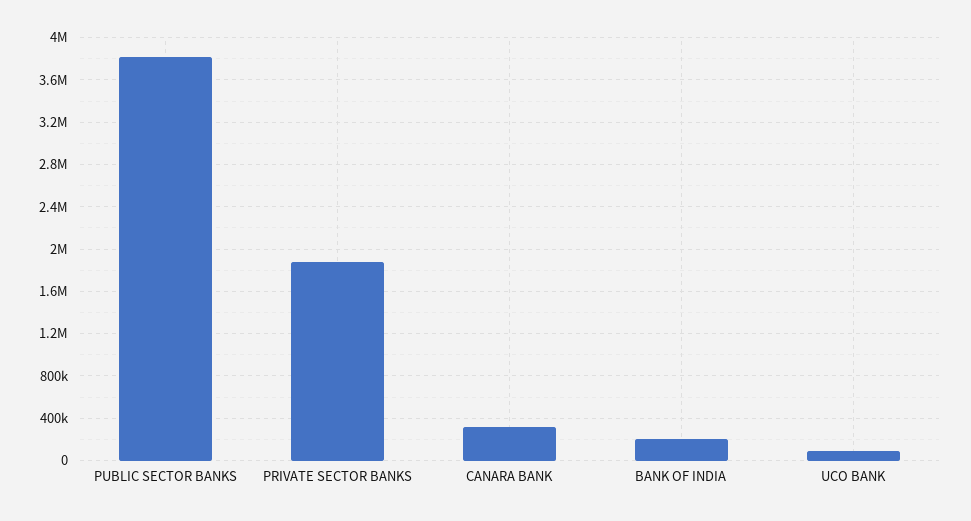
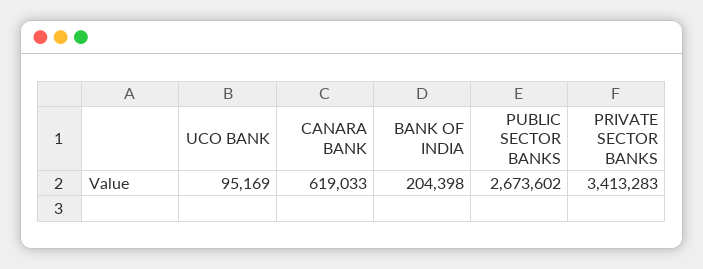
PUBLIC SECTOR BANKS: 3800000 -> 2673602
PRIVATE SECTOR BANKS: 1900000 -> 3413283
CANARA BANK: 300000 -> 619033

